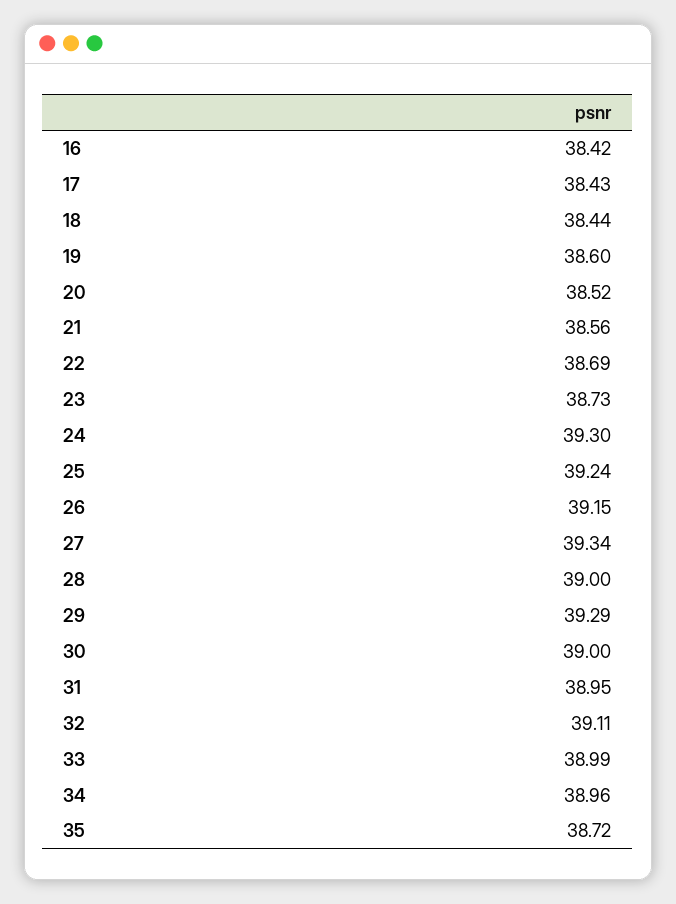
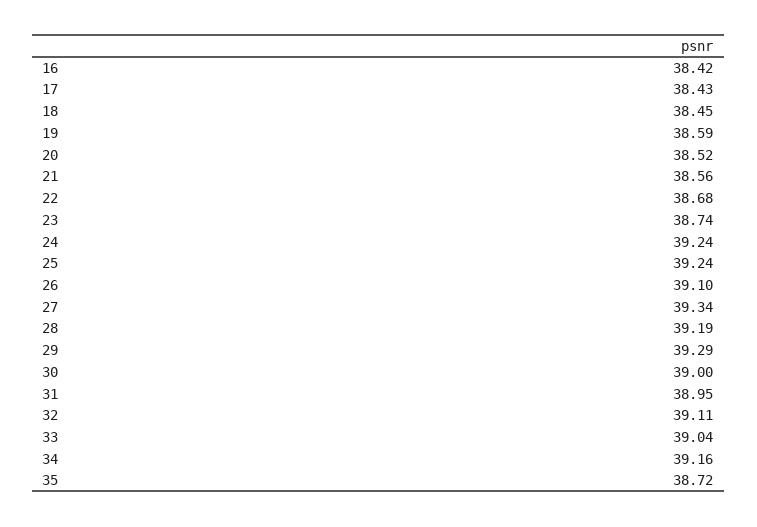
18: 38.44 -> 38.45
19: 38.6 -> 38.59
22: 38.69 -> 38.68
23: 38.73 -> 38.74
24: 39.3 -> 39.24
26: 39.15 -> 39.1
28: 39 -> 39.19
33: 38.99 -> 39.04
34: 38.96 -> 39.16

